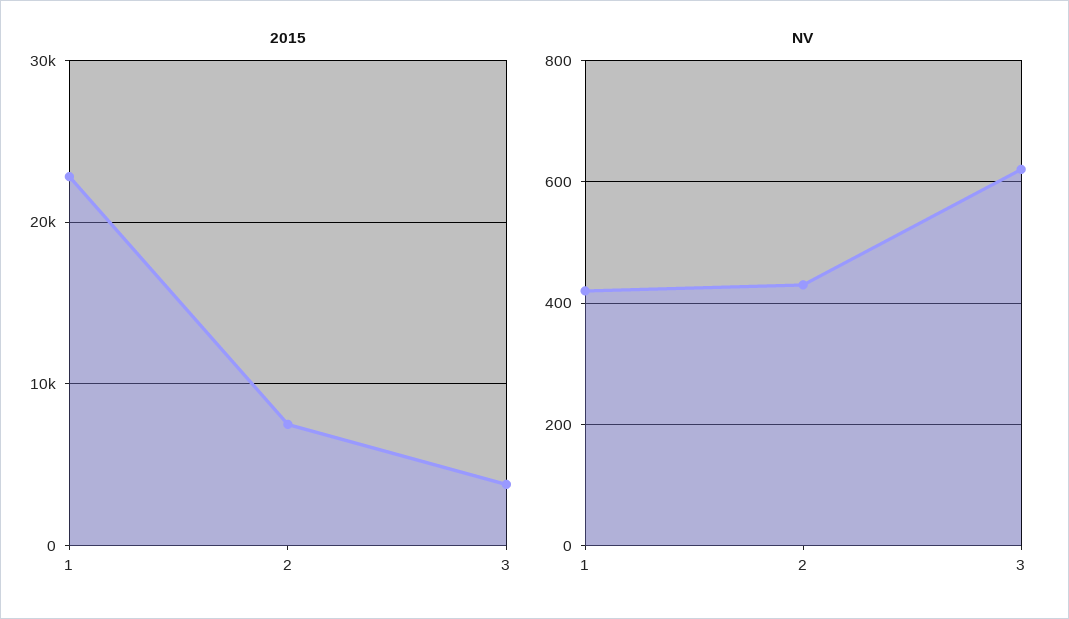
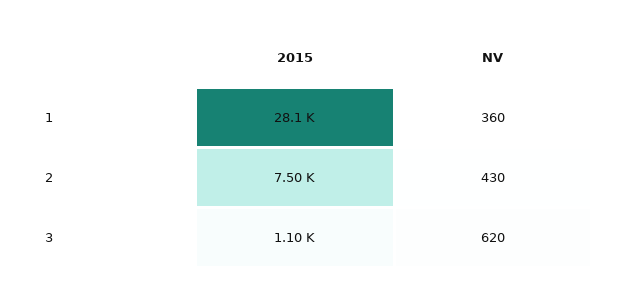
2015, 1: 23000 -> 28100
2015, 3: 4000 -> 1100
NV, 1: 420 -> 360

